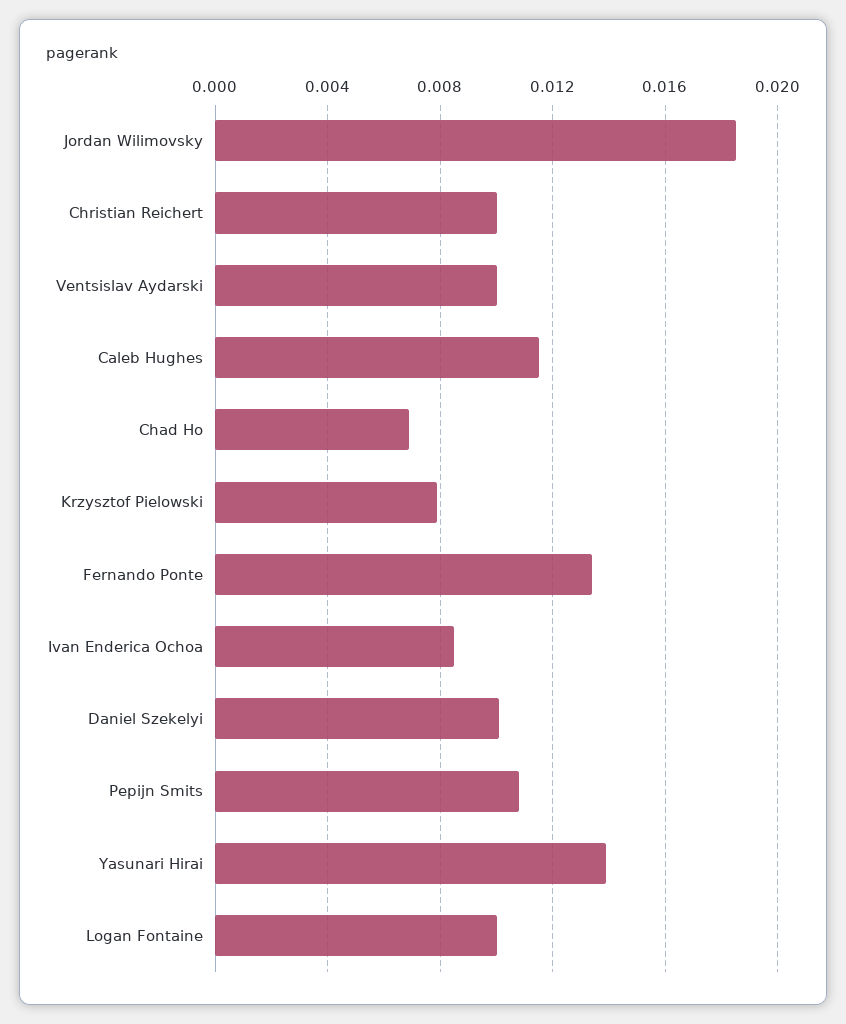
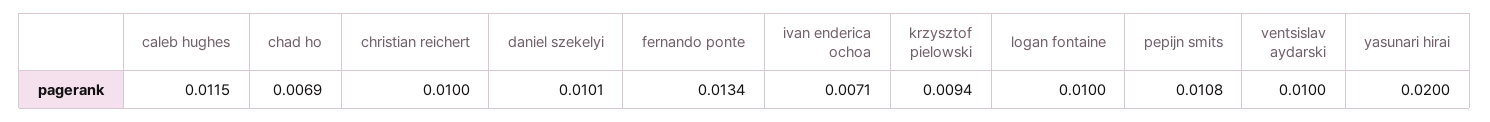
Jordan Wilimovsky: 0.0185 -> none
Krzysztof Pielowski: 0.008 -> 0.0094
Ivan Enderica Ochoa: 0.0085 -> 0.0071
Yasunari Hirai: 0.014 -> 0.02

